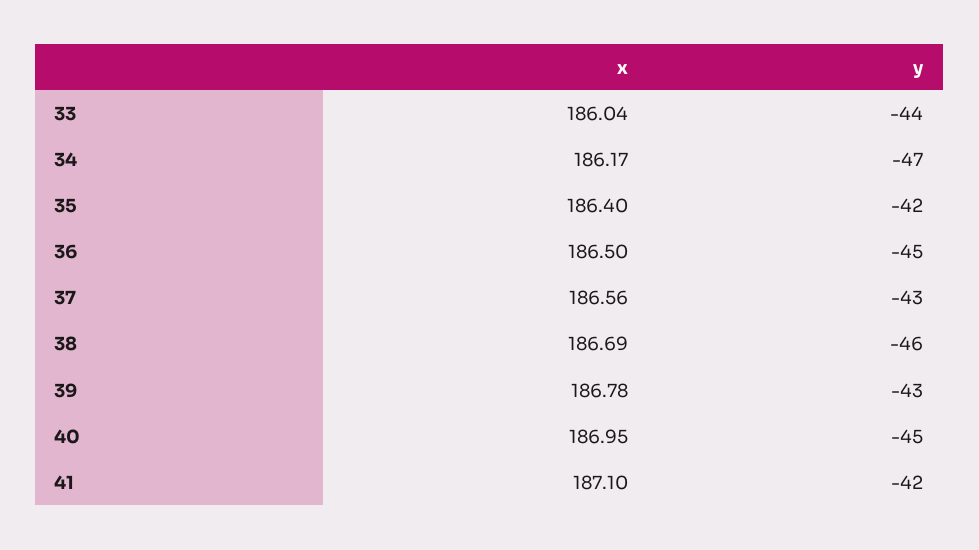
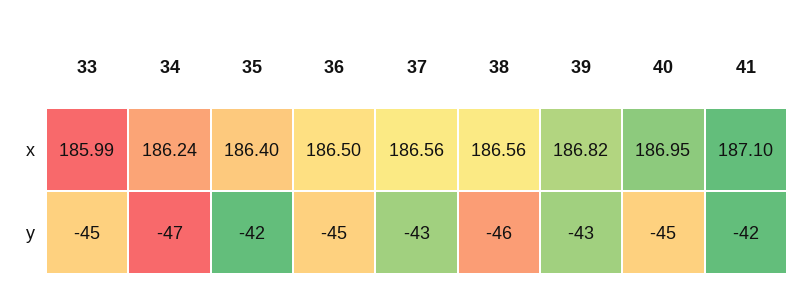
x, 33: 186.04 -> 185.99
y, 33: -44 -> -45
x, 34: 186.17 -> 186.24
x, 38: 186.69 -> 186.56
x, 39: 186.78 -> 186.82

